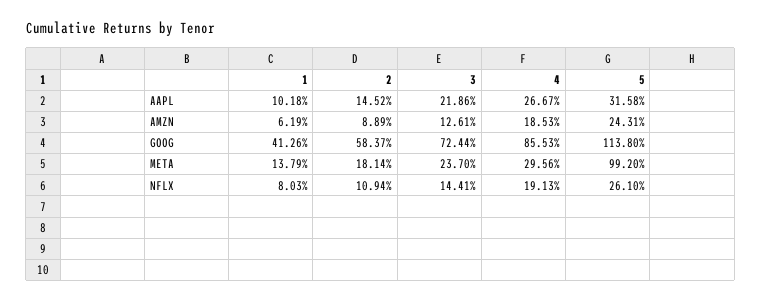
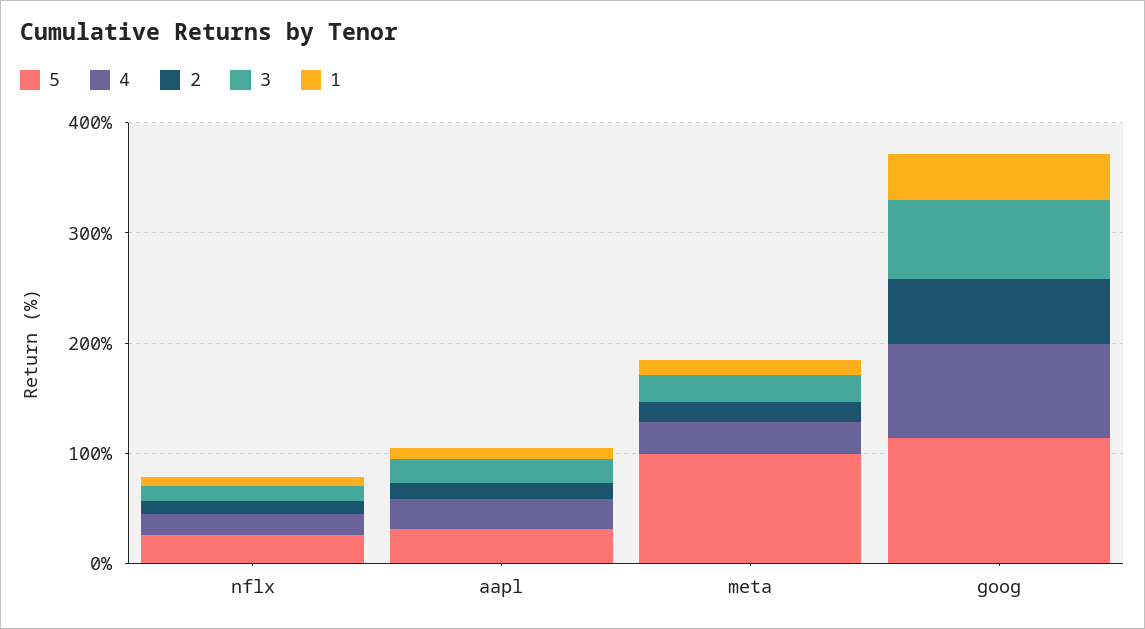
1, AMZN: 6.19 -> none
2, AMZN: 8.89 -> none
3, AMZN: 12.61 -> none
4, AMZN: 18.53 -> none
5, AMZN: 24.31 -> none

